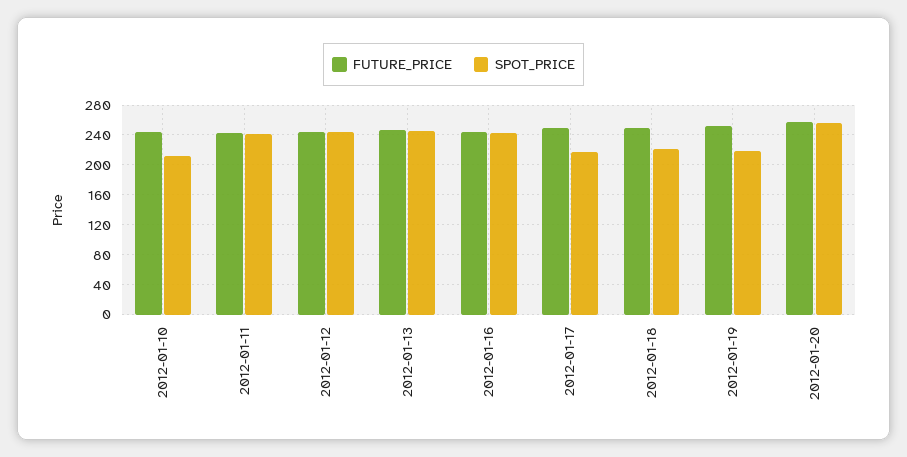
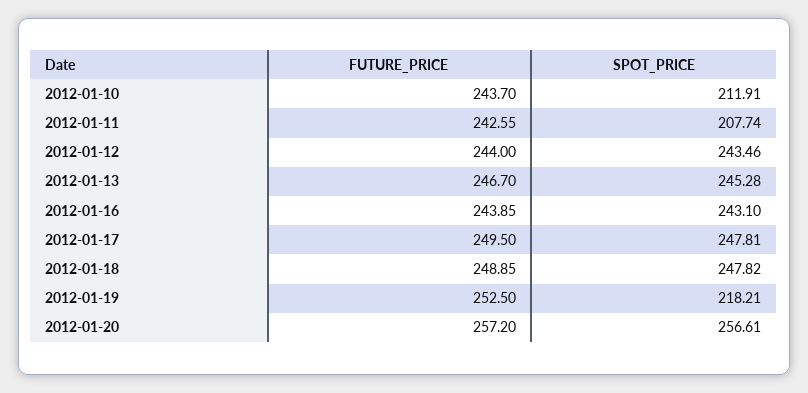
SPOT_PRICE, 2012-01-11: 240 -> 207.74
SPOT_PRICE, 2012-01-17: 220 -> 247.81
SPOT_PRICE, 2012-01-18: 220 -> 247.82

